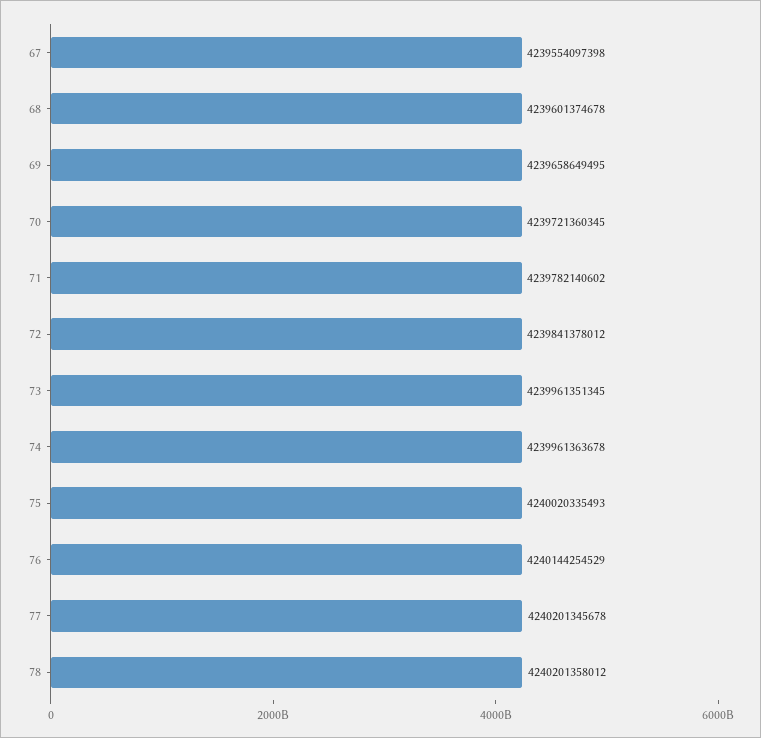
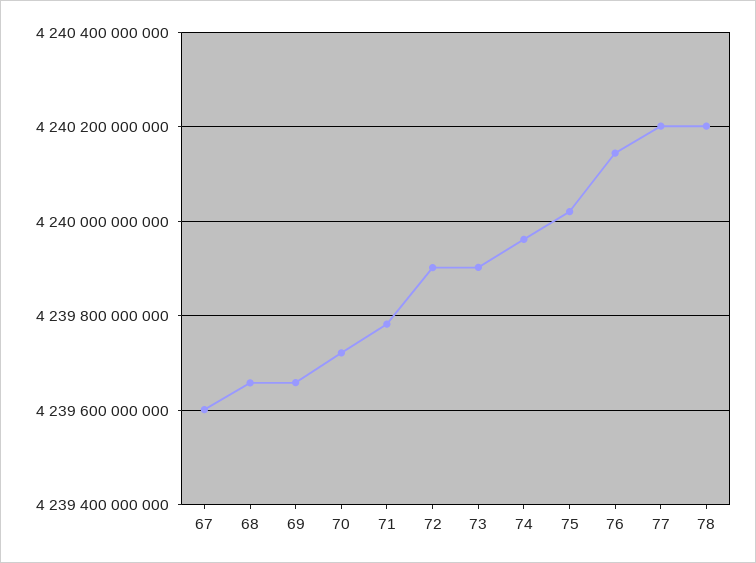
67: 4239554097398 -> 4239600000000
68: 4239601374678 -> 4239660000000
72: 4239841378012 -> 4239900000000
73: 4239961351345 -> 4239900000000

